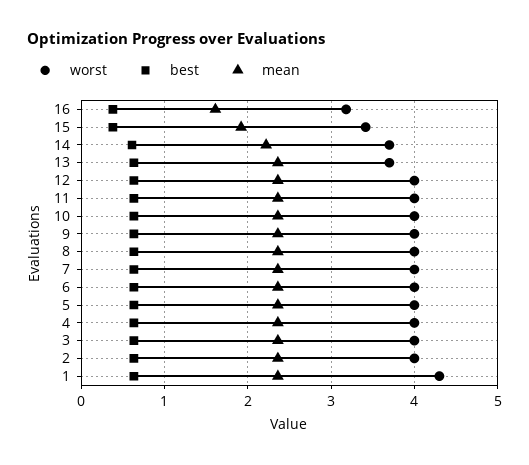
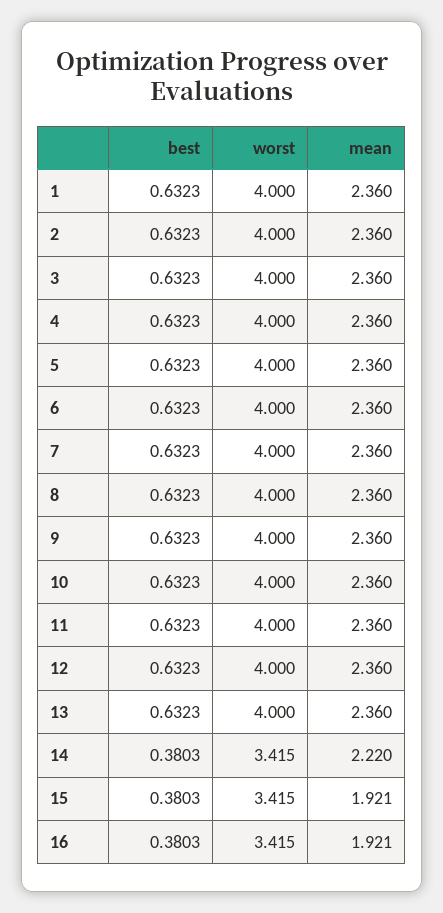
worst, 16: 3.2 -> 3.415
mean, 16: 1.6 -> 1.921
worst, 14: 3.7 -> 3.415
best, 14: 0.6 -> 0.3803
worst, 13: 3.7 -> 4
worst, 1: 4.3 -> 4

